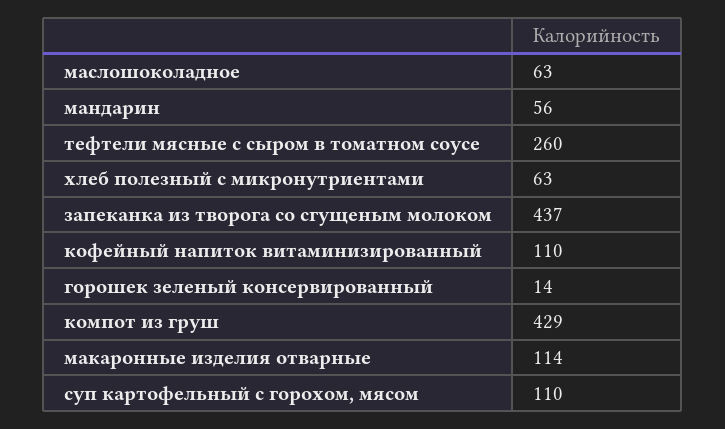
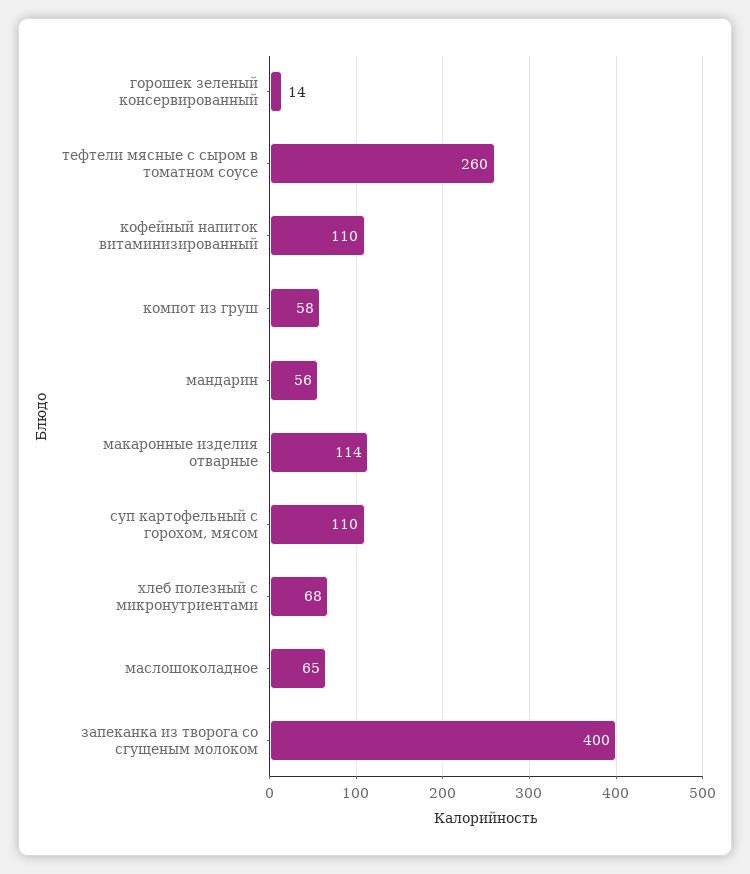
маслошоколадное: 63 -> 65
хлеб полезный с микронутриентами: 63 -> 68
запеканка из творога со сгущеным молоком: 437 -> 400
компот из груш: 429 -> 58

